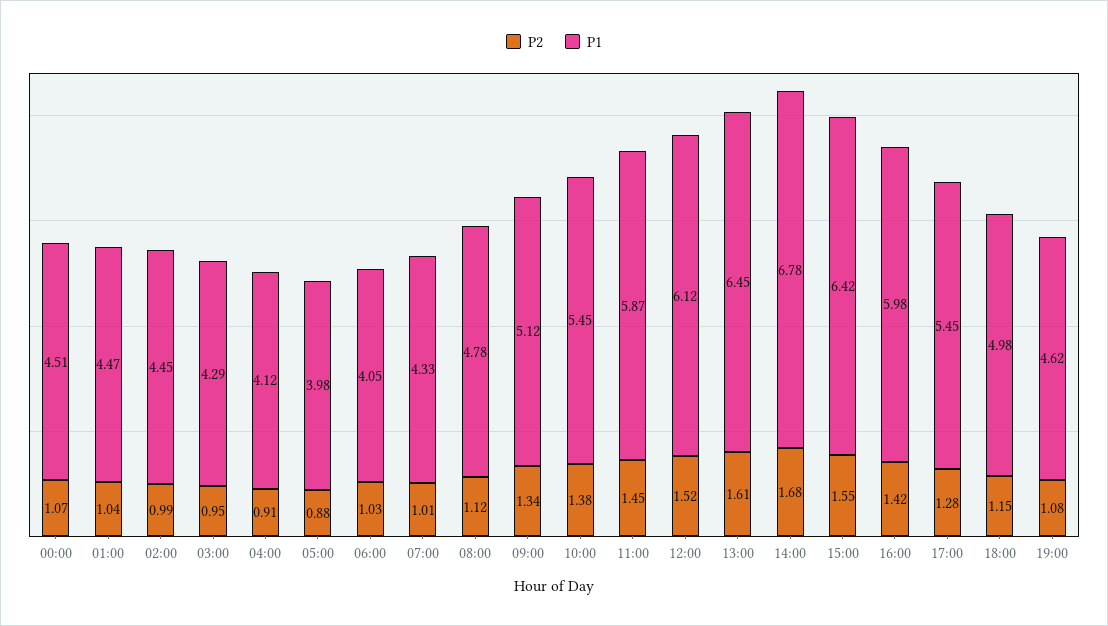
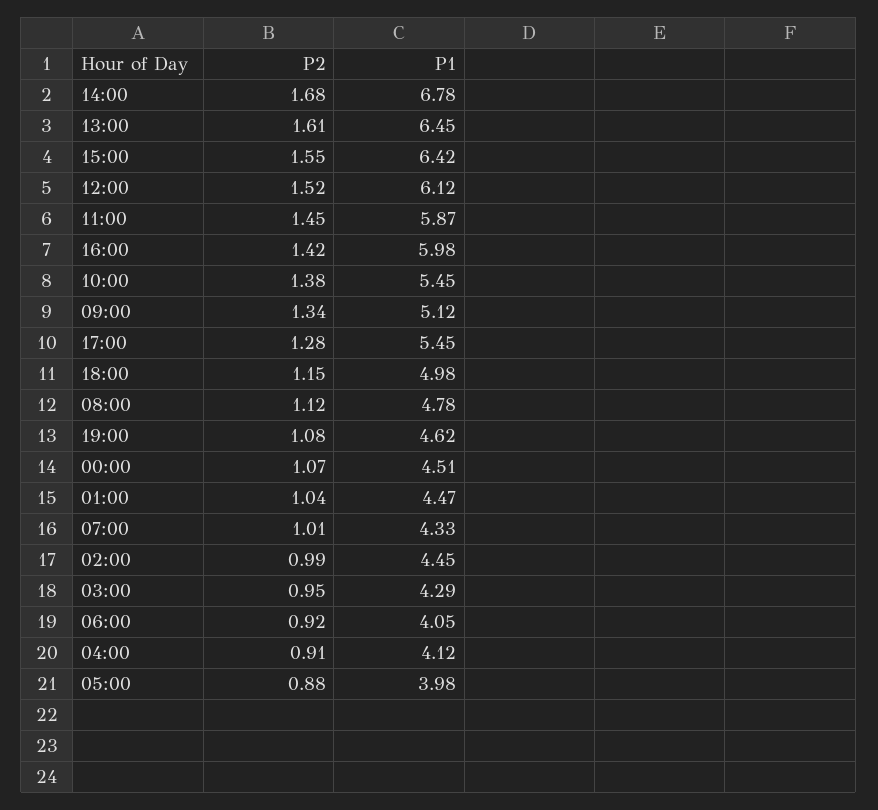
P2, 06:00: 1.03 -> 0.92

